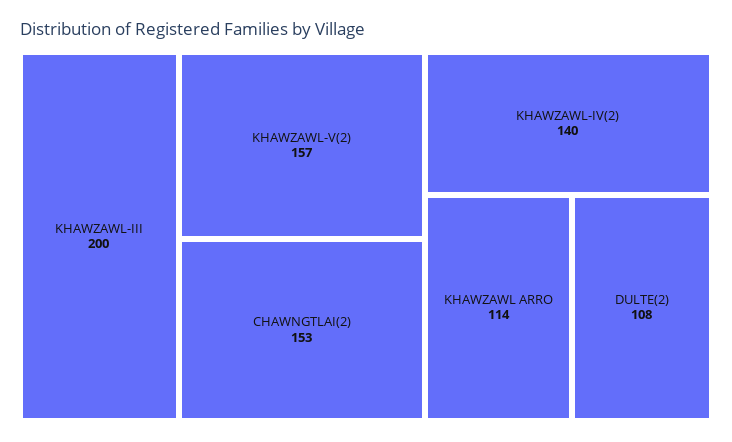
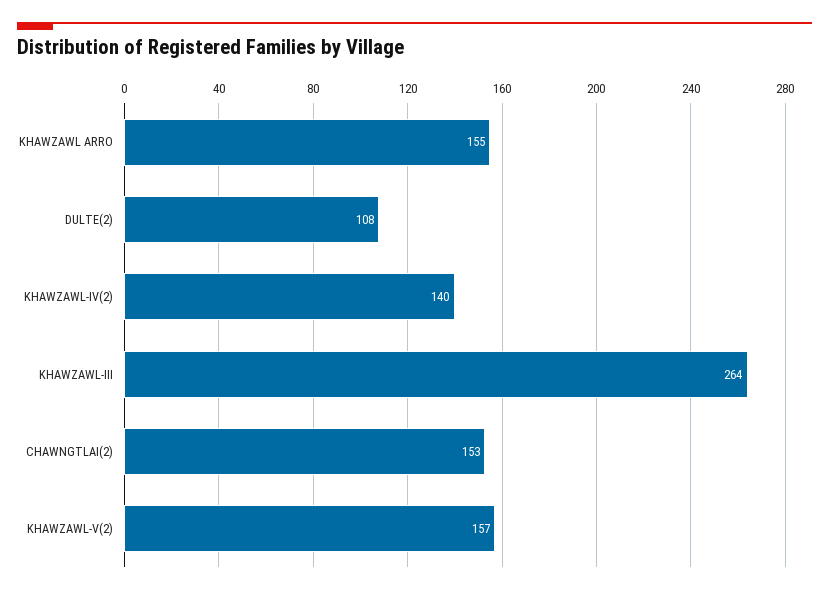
KHAWZAWL-III: 200 -> 264
KHAWZAWL ARRO: 114 -> 155

